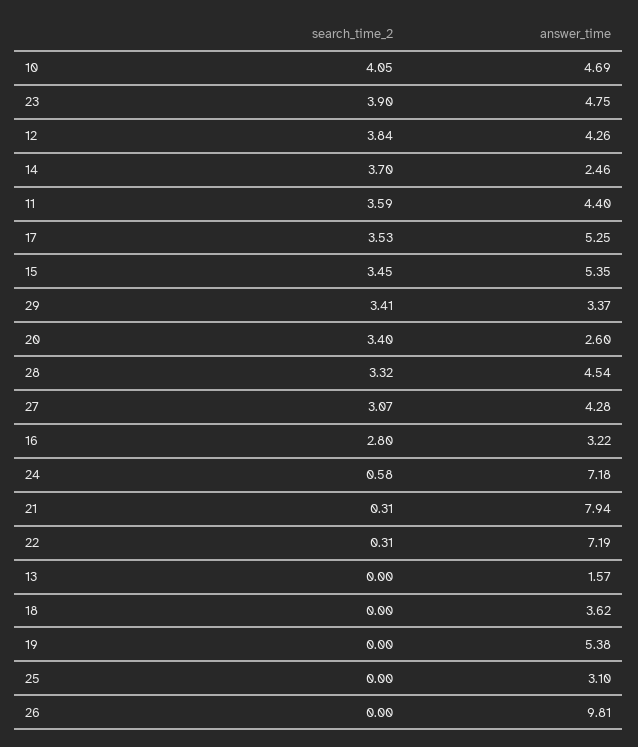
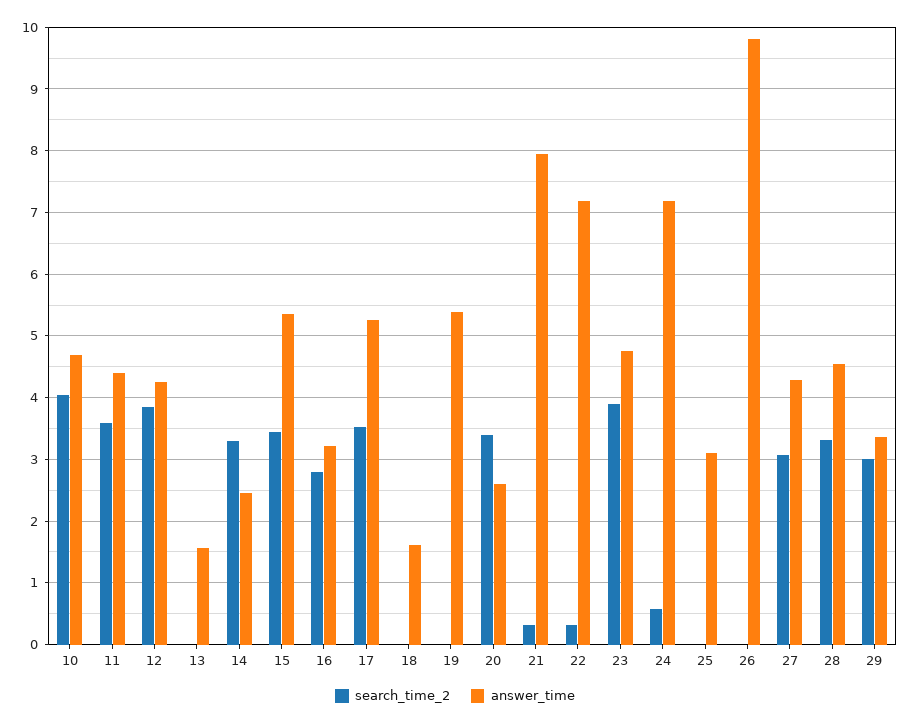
search_time_2, 14: 3.7 -> 3.3
search_time_2, 29: 3.41 -> 3
answer_time, 18: 3.62 -> 1.6

